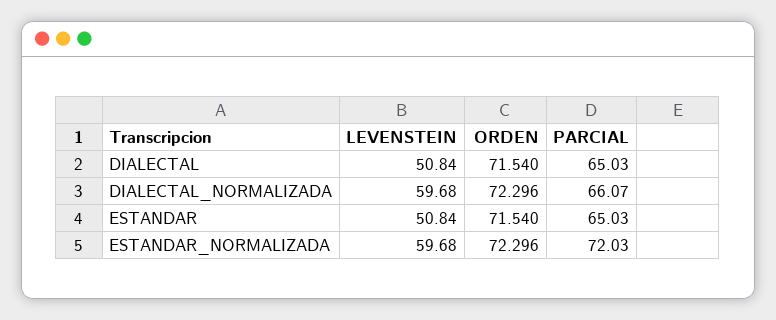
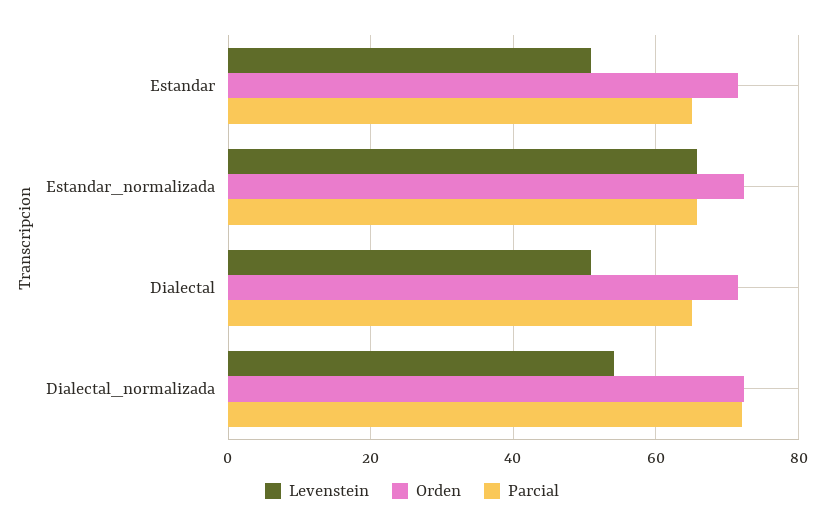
LEVENSTEIN, DIALECTAL_NORMALIZADA: 59.68 -> 54
PARCIAL, DIALECTAL_NORMALIZADA: 66.07 -> 72
LEVENSTEIN, ESTANDAR_NORMALIZADA: 59.68 -> 66
PARCIAL, ESTANDAR_NORMALIZADA: 72.03 -> 66

